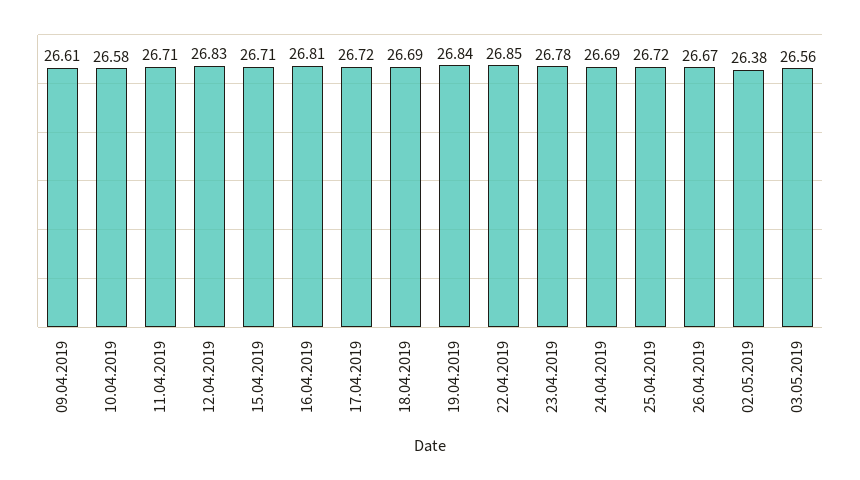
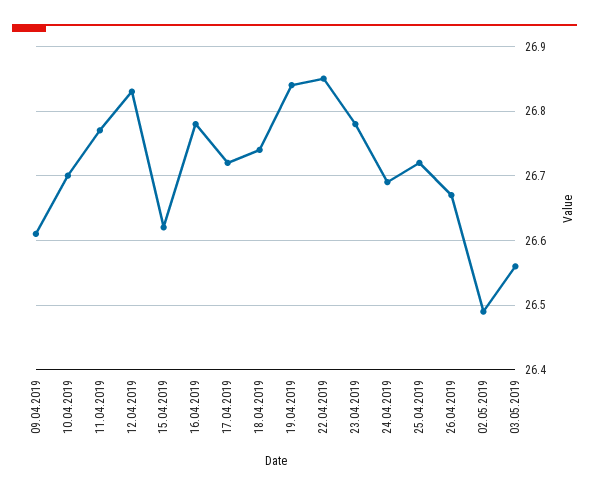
10.04.2019: 26.58 -> 26.7
11.04.2019: 26.71 -> 26.77
15.04.2019: 26.71 -> 26.62
16.04.2019: 26.81 -> 26.78
18.04.2019: 26.69 -> 26.74
02.05.2019: 26.38 -> 26.49

